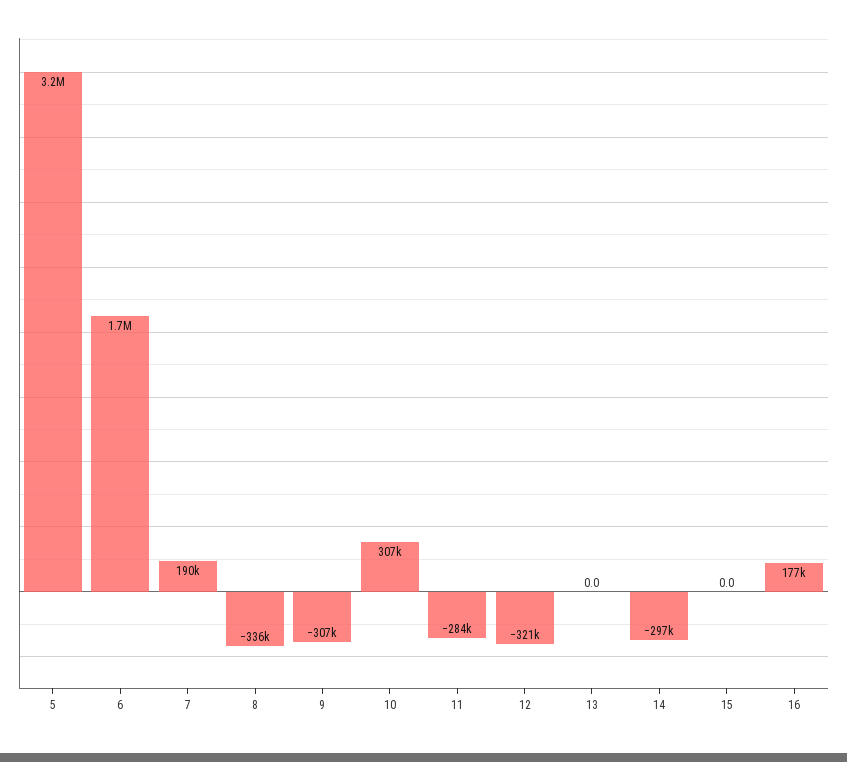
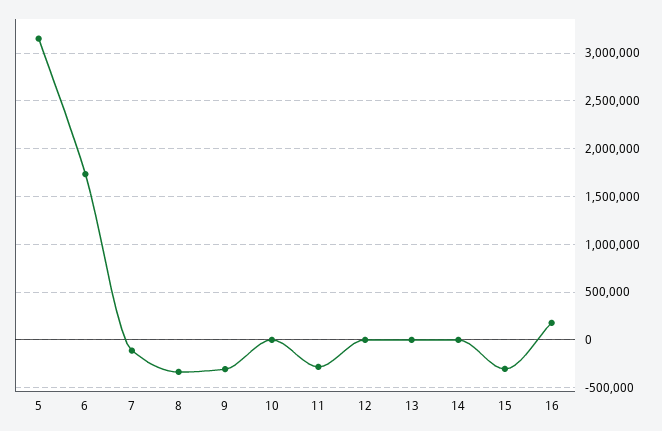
7: 190000 -> -100000
10: 307000 -> 0
12: -321000 -> 0
14: -297000 -> 0
15: 0 -> -300000

